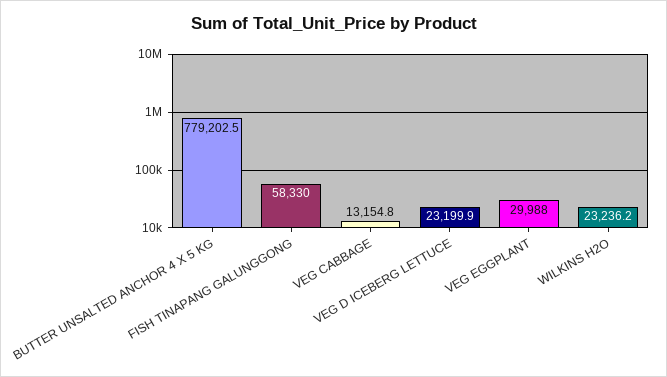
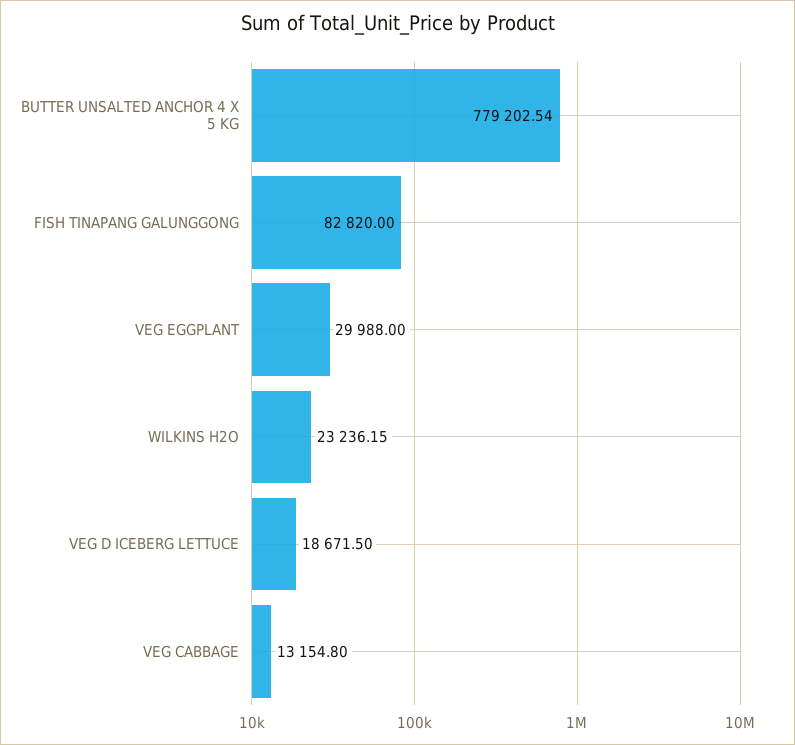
FISH TINAPANG GALUNGGONG: 58330 -> 82820
VEG D ICEBERG LETTUCE: 23199.9 -> 18671.5

